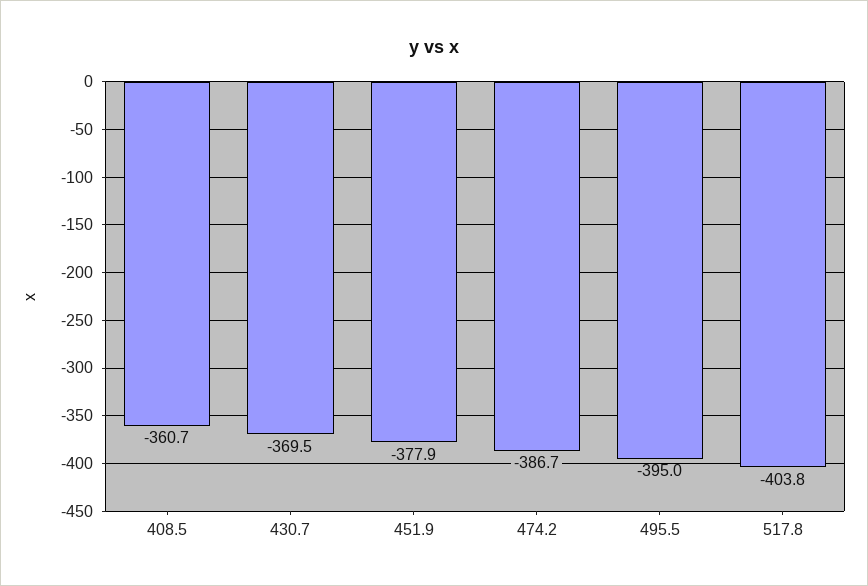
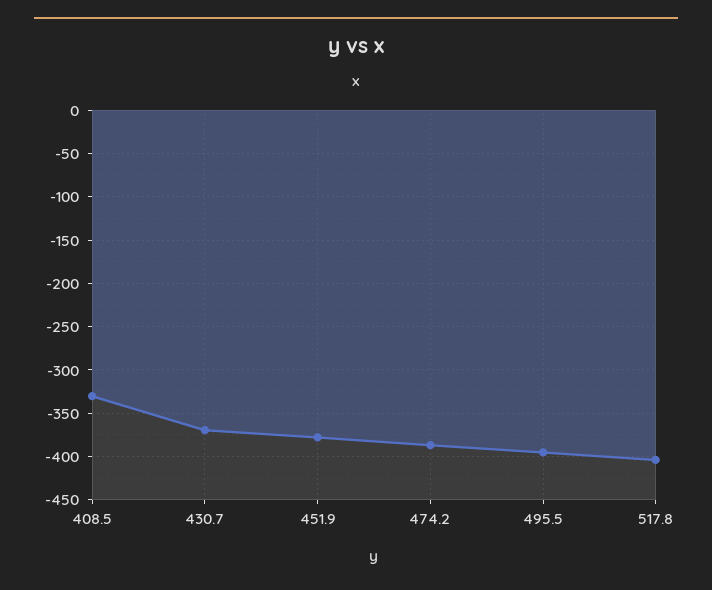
408.5: -360.7 -> -330

